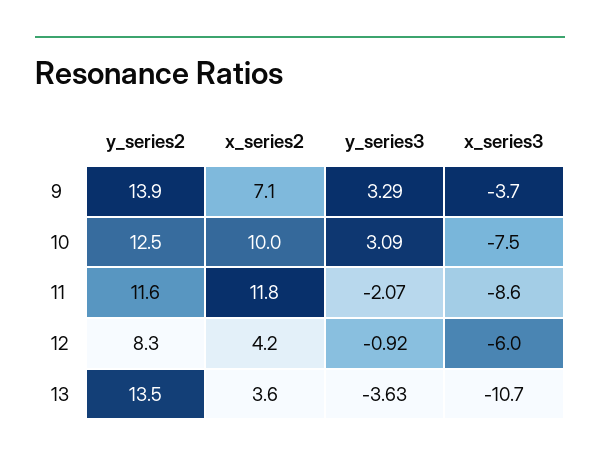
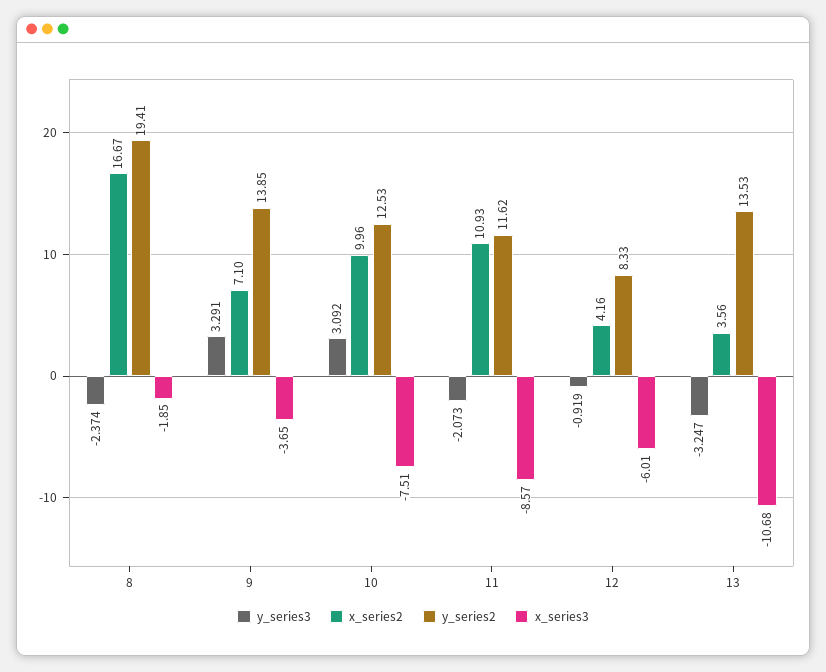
x_series2, 11: 11.8 -> 10.93
y_series3, 13: -3.63 -> -3.247
y_series3, 8: none -> -2.374
x_series2, 8: none -> 16.67
y_series2, 8: none -> 19.41
x_series3, 8: none -> -1.85

